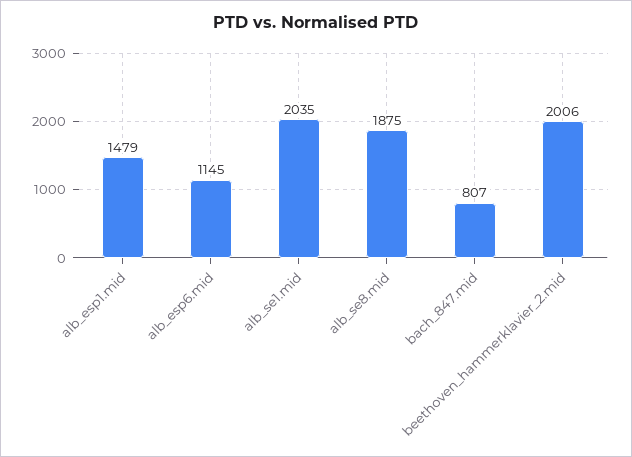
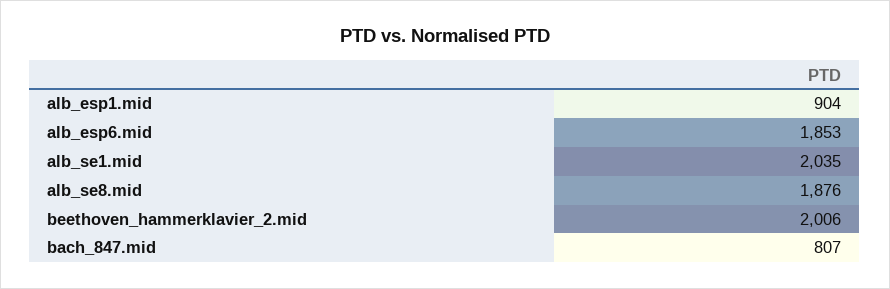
alb_esp1.mid: 1479 -> 904
alb_esp6.mid: 1145 -> 1853
alb_se8.mid: 1875 -> 1876

